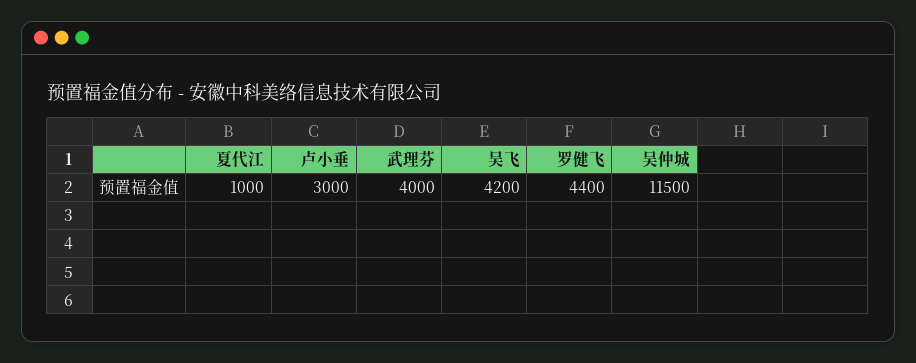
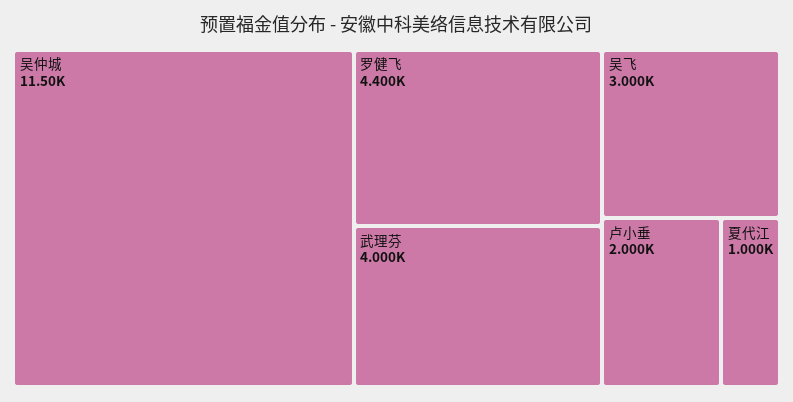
卢小垂: 3000 -> 2000
吴飞: 4200 -> 3000

